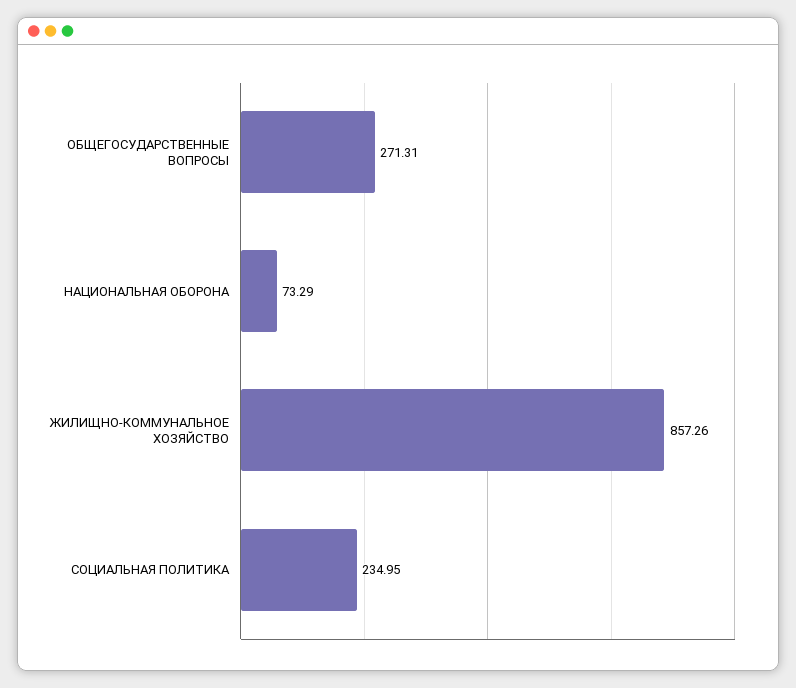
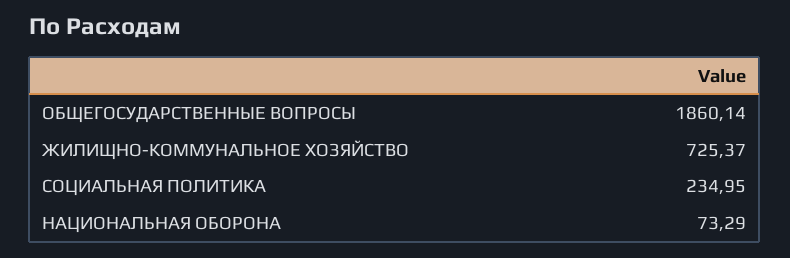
ОБЩЕГОСУДАРСТВЕННЫЕ ВОПРОСЫ: 271.31 -> 1860.14
ЖИЛИЩНО-КОММУНАЛЬНОЕ ХОЗЯЙСТВО: 857.26 -> 725.37

